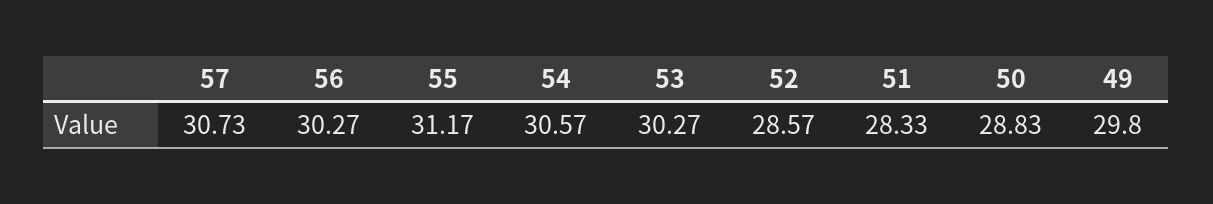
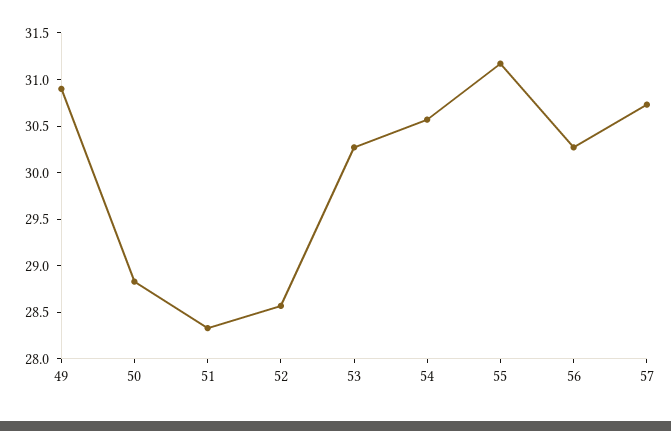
49: 29.8 -> 30.9

